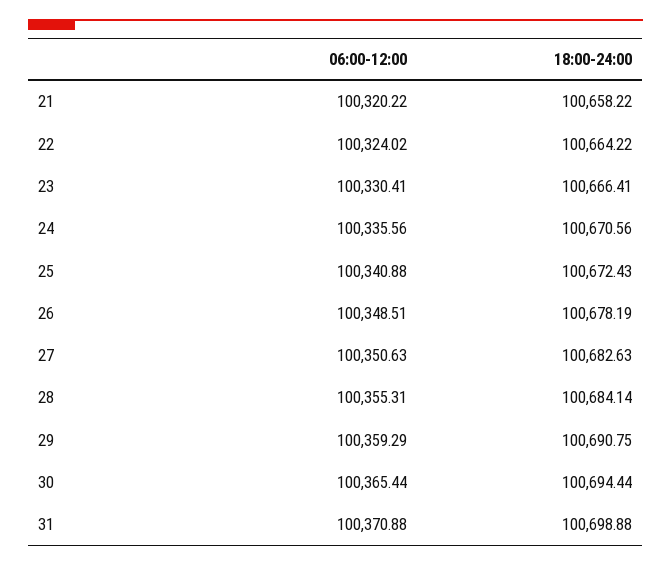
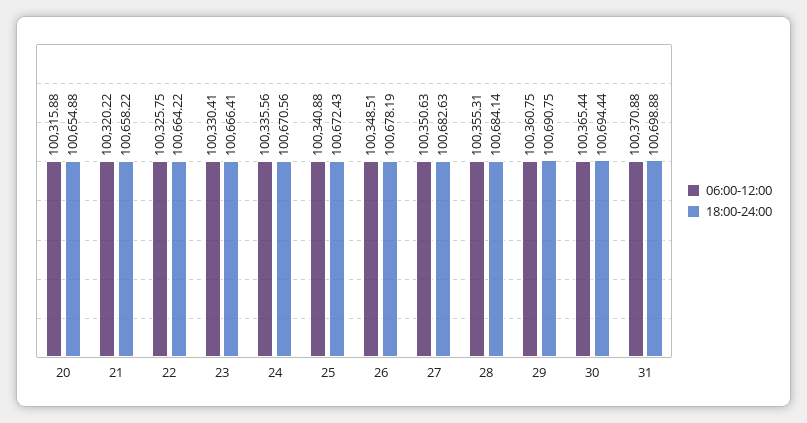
06:00-12:00, 22: 100324.02 -> 100325.75
06:00-12:00, 29: 100359.29 -> 100360.75
06:00-12:00, 20: none -> 100315.88
18:00-24:00, 20: none -> 100654.88

